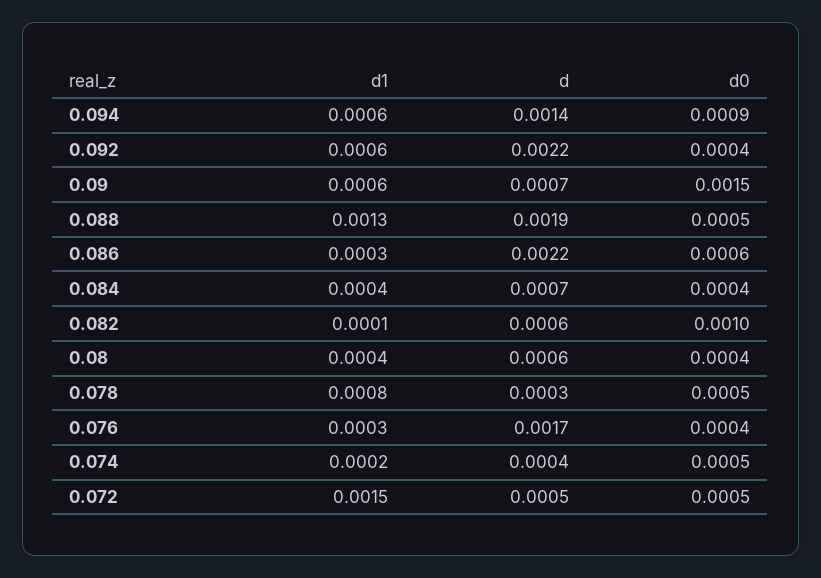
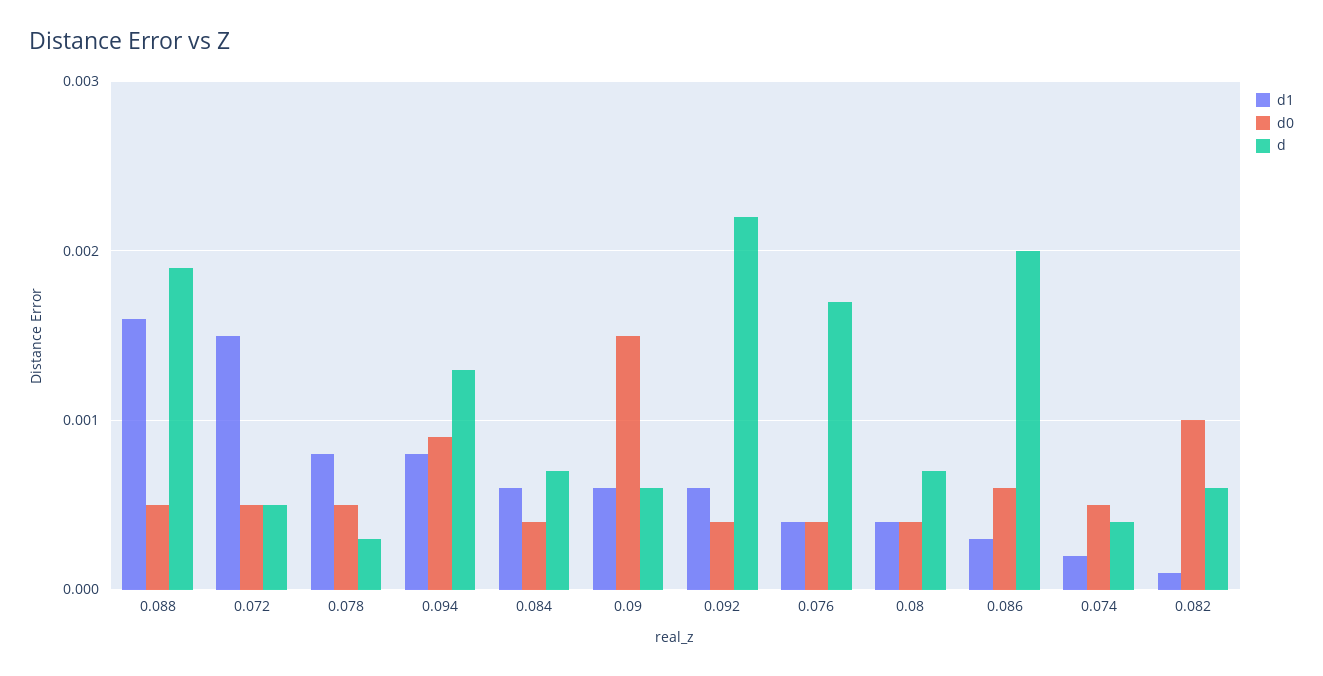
d1, 0.094: 0.0006 -> 0.0008
d, 0.094: 0.0014 -> 0.0013
d, 0.09: 0.0007 -> 0.0006
d1, 0.088: 0.0013 -> 0.0016
d, 0.086: 0.0022 -> 0.002
d1, 0.084: 0.0004 -> 0.0006
d, 0.08: 0.0006 -> 0.0007
d1, 0.076: 0.0003 -> 0.0004

